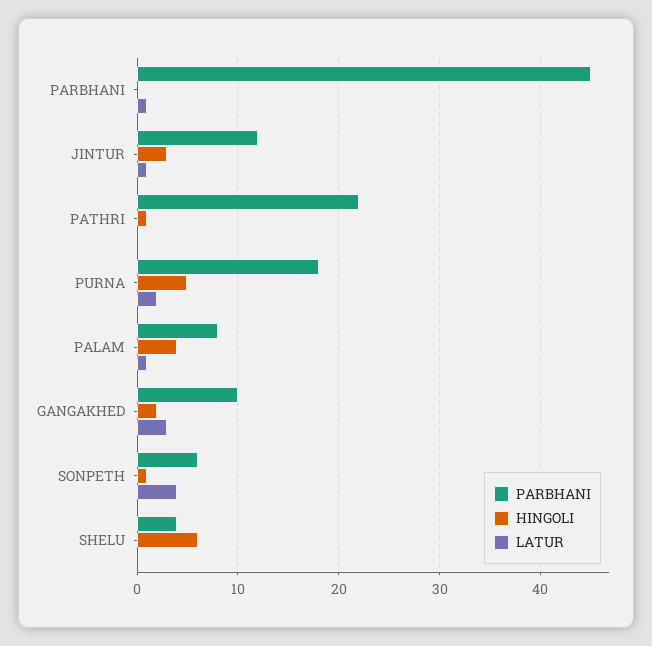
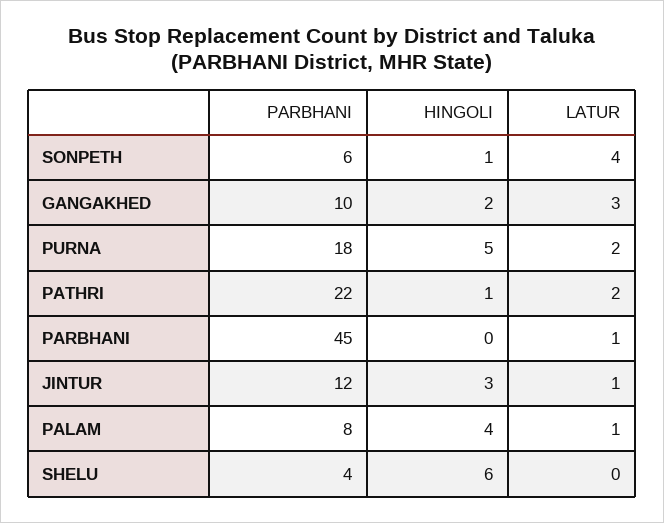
LATUR, PATHRI: 0 -> 2

